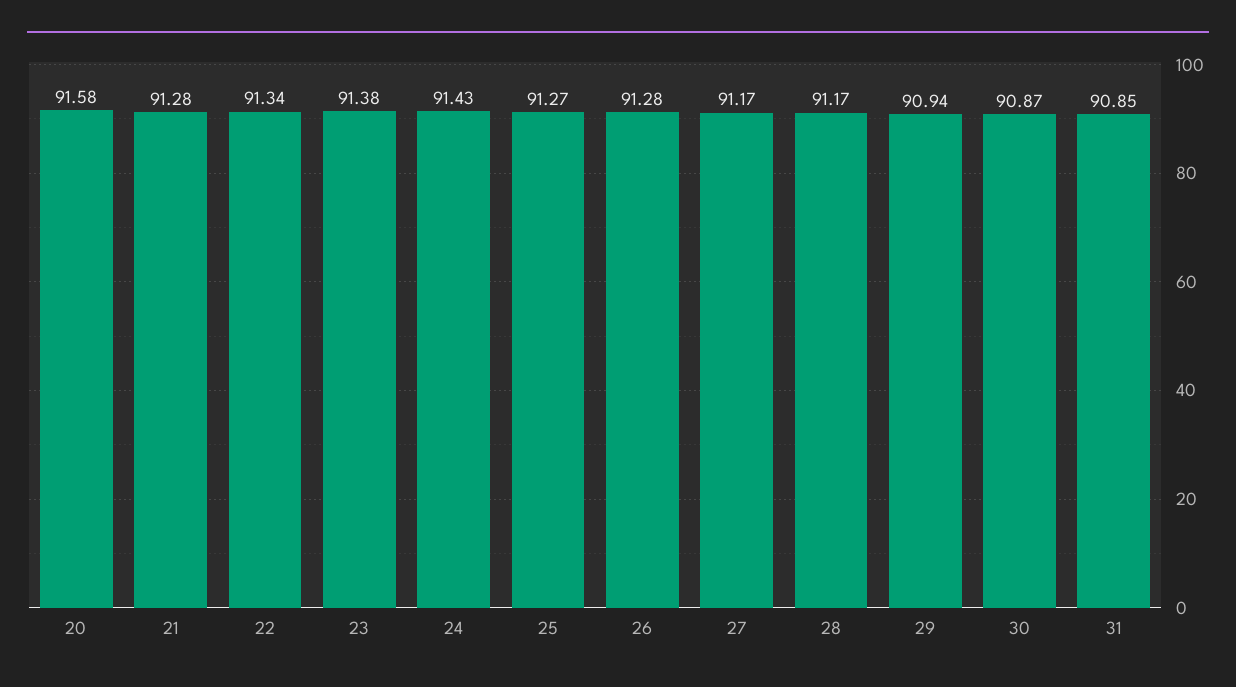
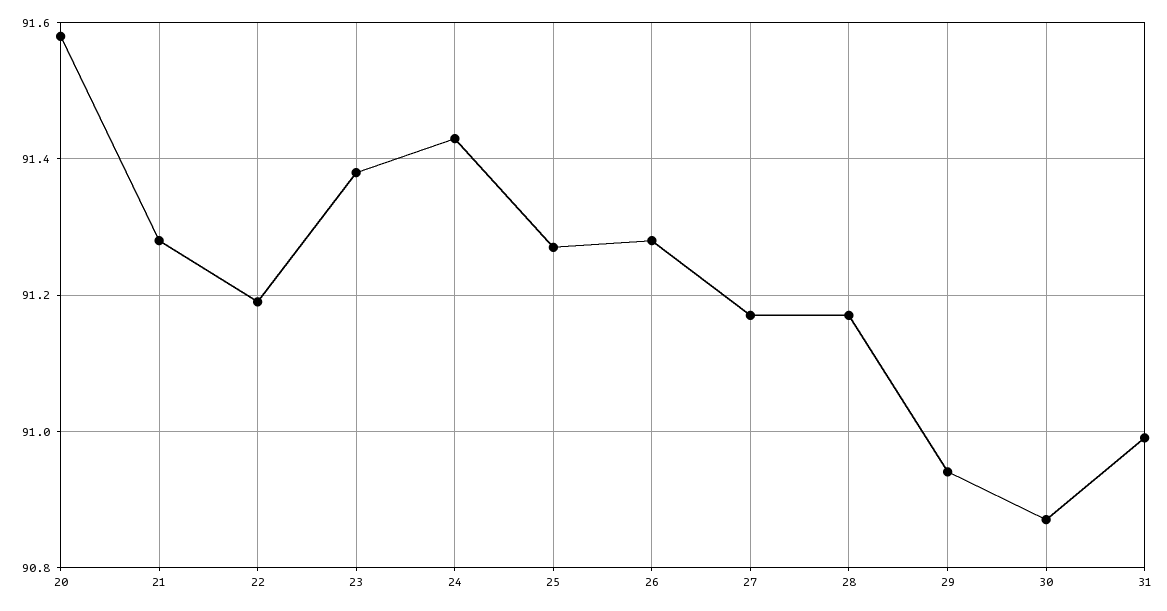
22: 91.34 -> 91.2
31: 90.85 -> 91

